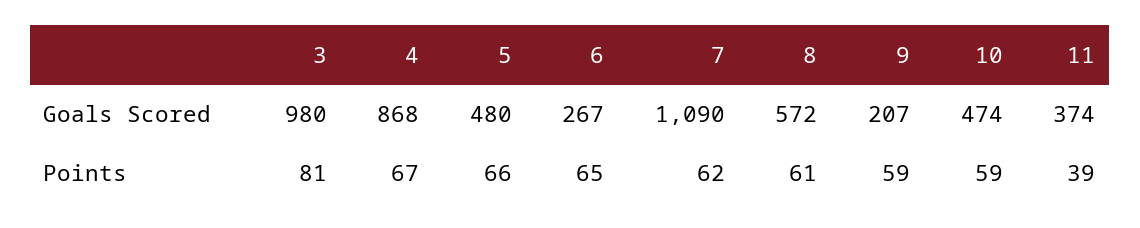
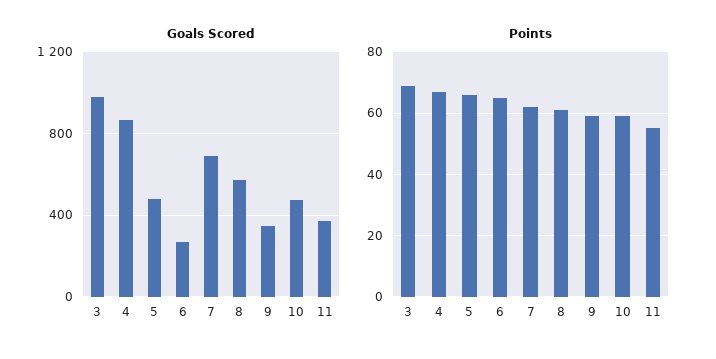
Goals Scored, 7: 1090 -> 700
Goals Scored, 9: 207 -> 350
Points, 3: 81 -> 70
Points, 11: 39 -> 55

